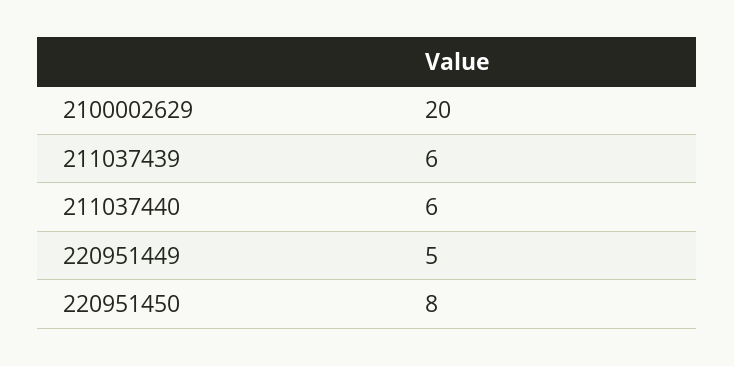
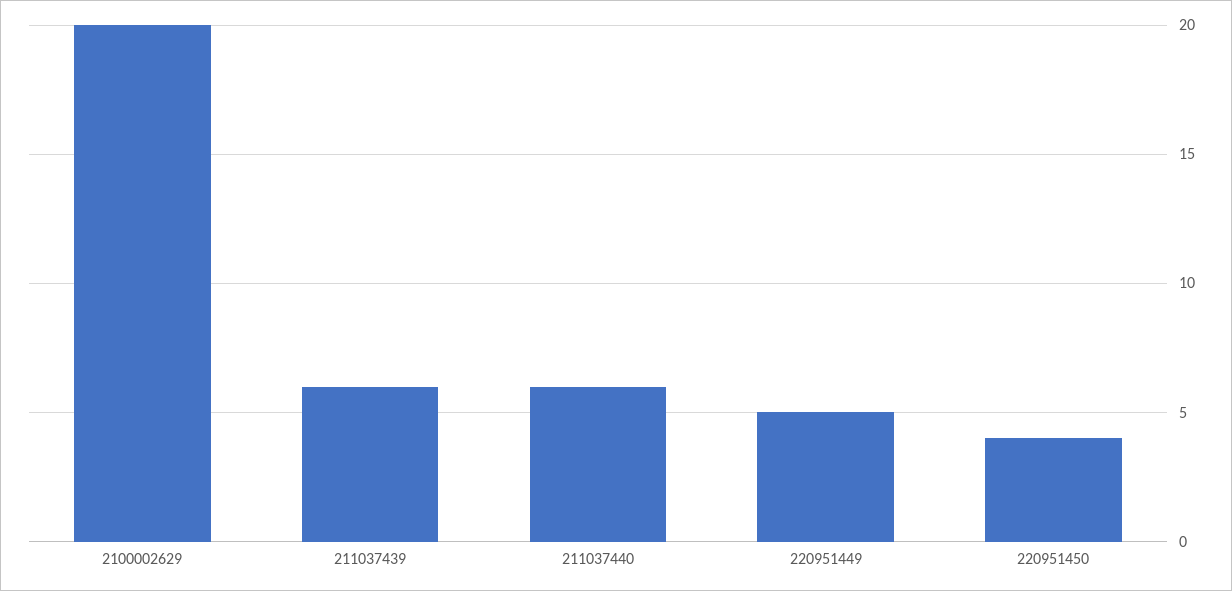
220951450: 8 -> 4

